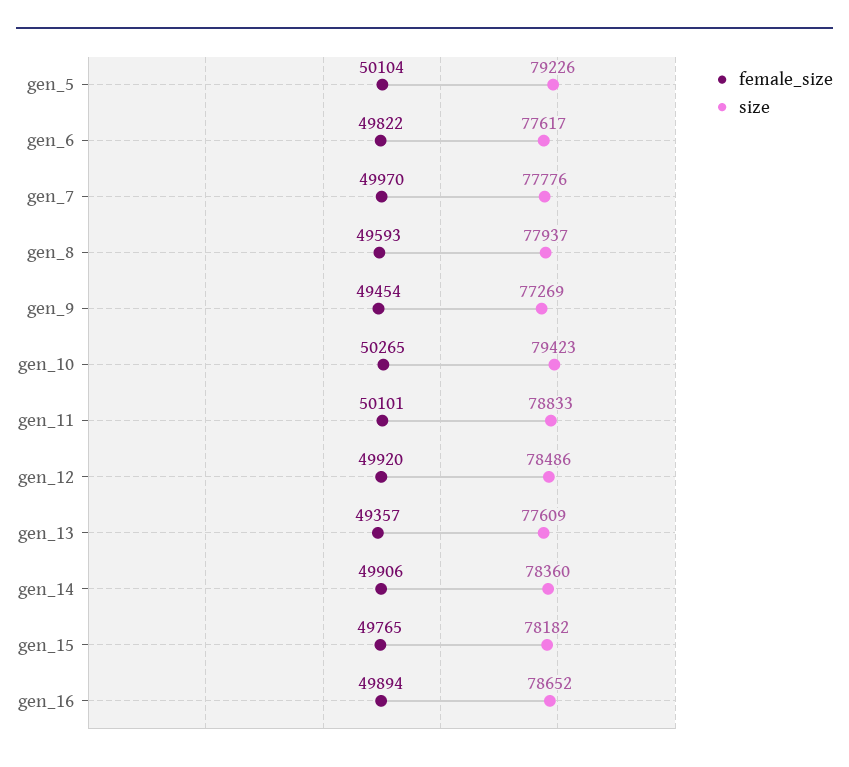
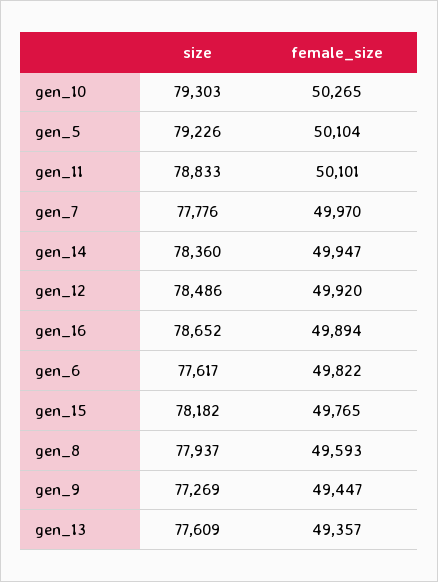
female_size, gen_9: 49454 -> 49447
size, gen_10: 79423 -> 79303
female_size, gen_14: 49906 -> 49947

